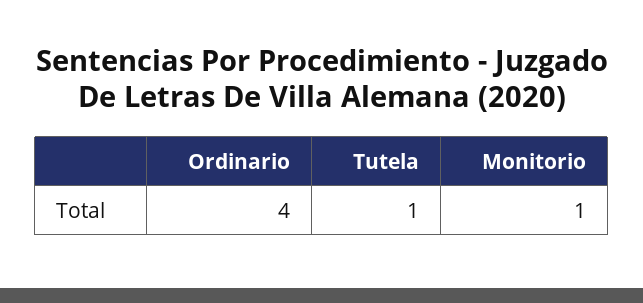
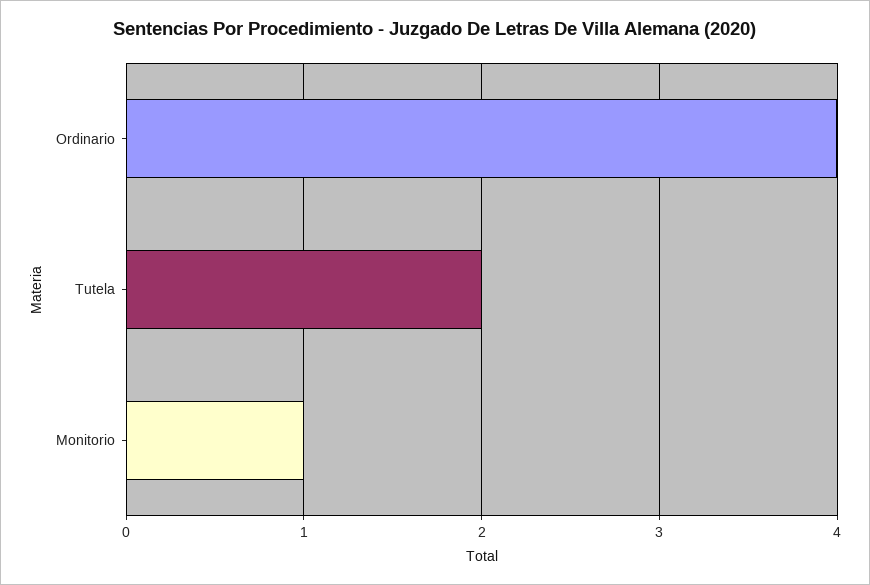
Tutela: 1 -> 2

